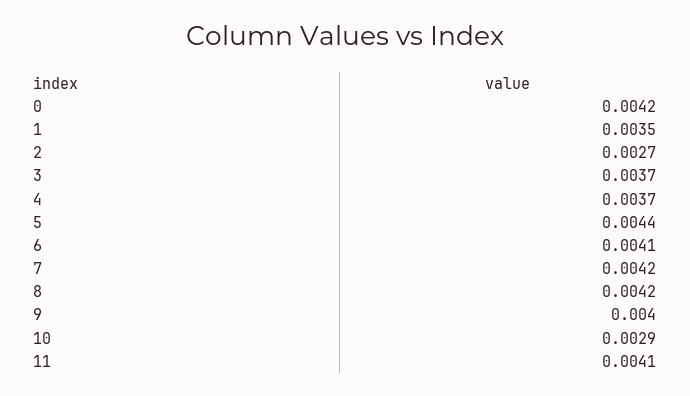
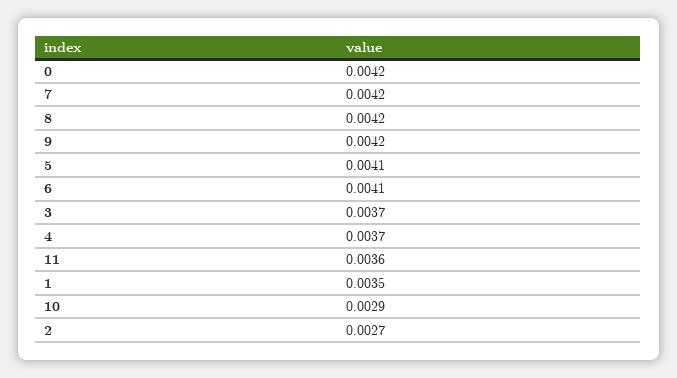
5: 0.0044 -> 0.0041
9: 0.004 -> 0.0042
11: 0.0041 -> 0.0036

